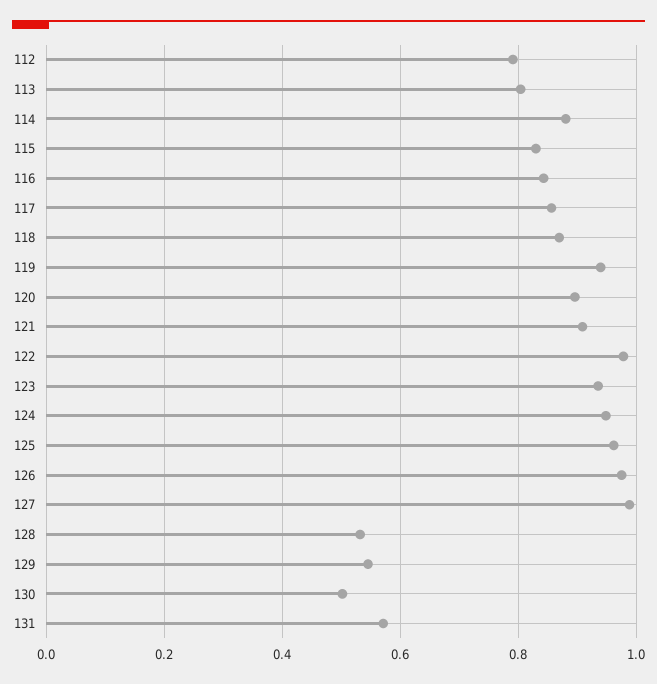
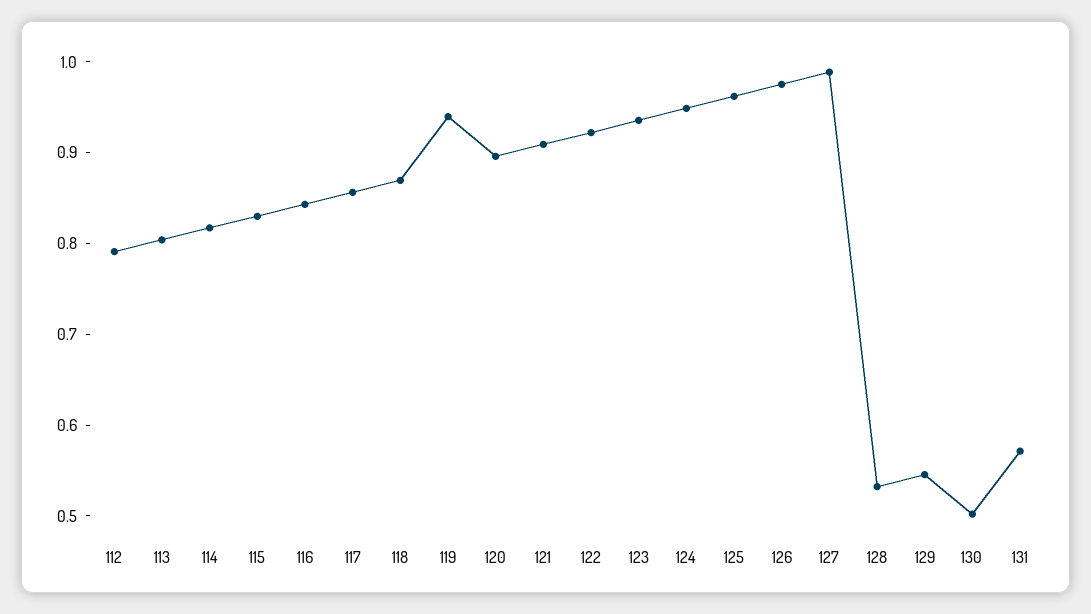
114: 0.88 -> 0.82
122: 0.98 -> 0.92

